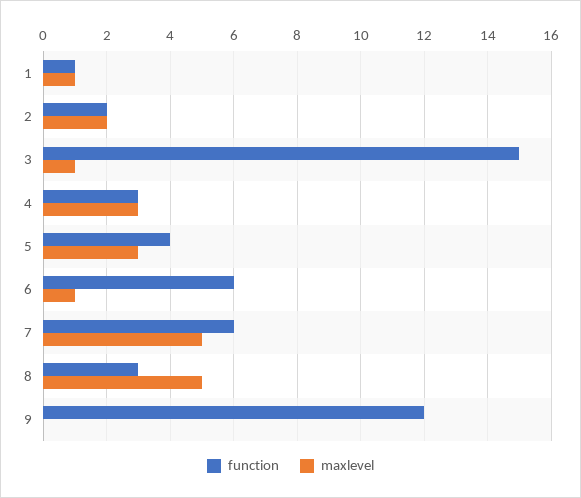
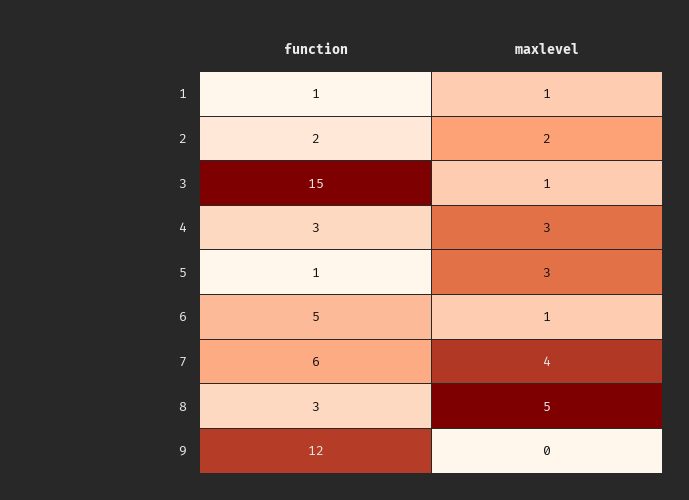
function, 5: 4 -> 1
function, 6: 6 -> 5
maxlevel, 7: 5 -> 4

